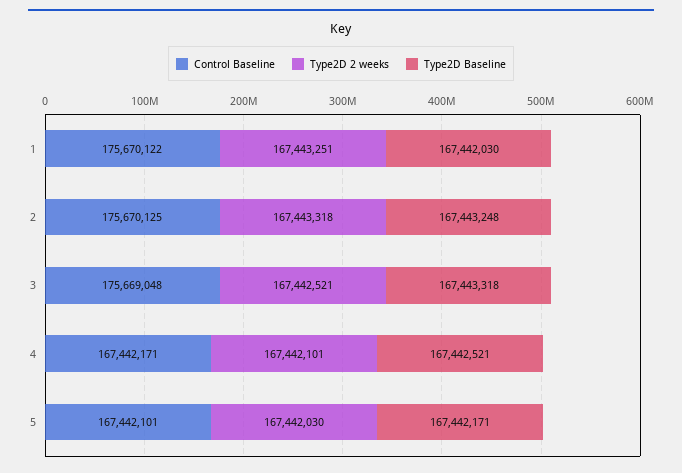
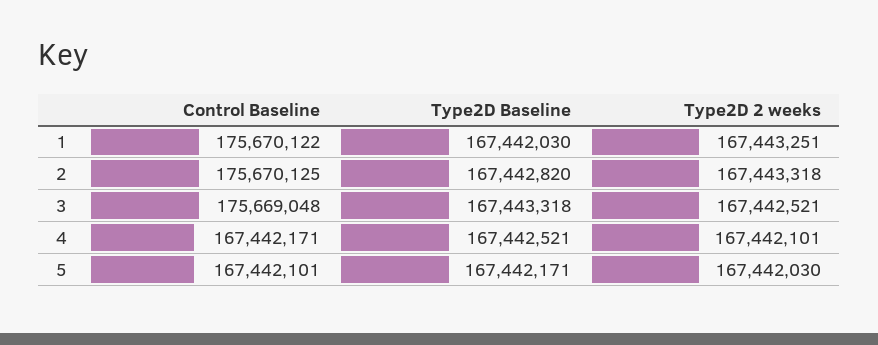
Type2D Baseline, 2: 167443248 -> 167442820

